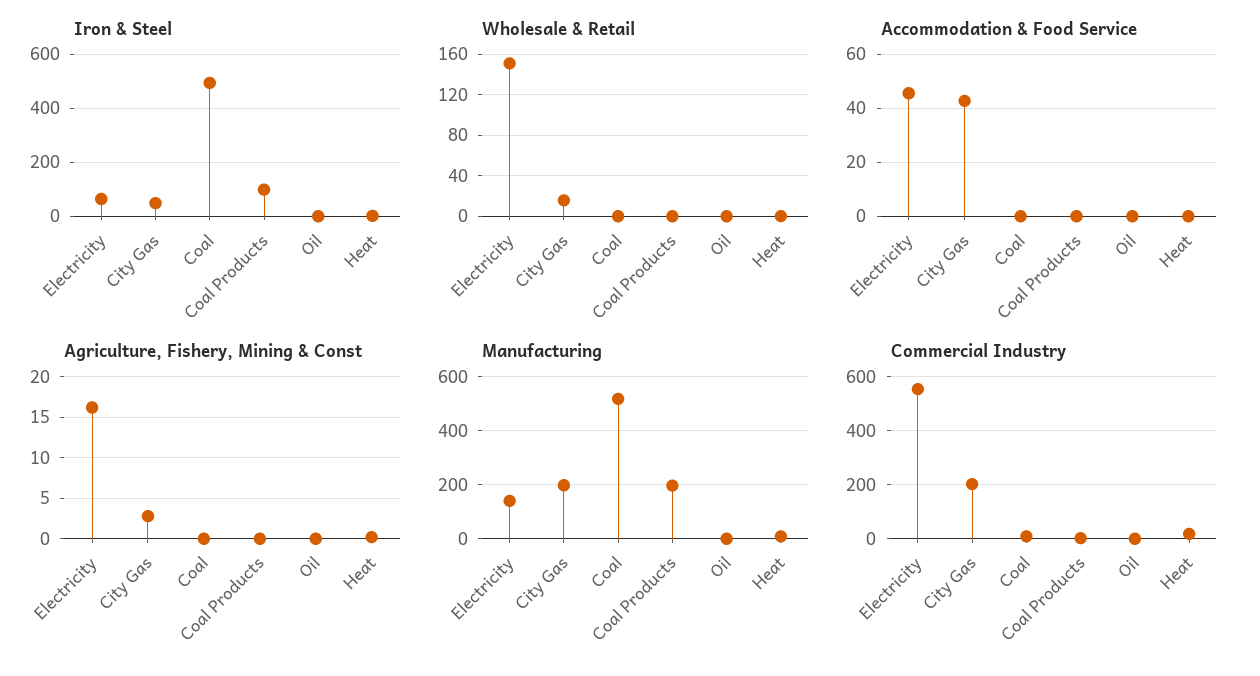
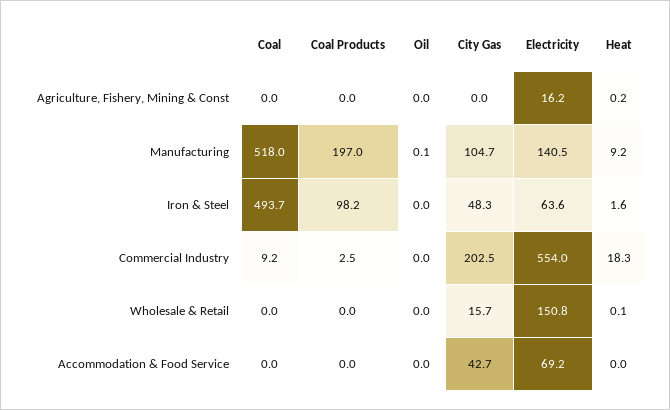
Accommodation & Food Service, Electricity: 45 -> 69.2
Agriculture, Fishery, Mining & Const, City Gas: 3 -> 0
Manufacturing, City Gas: 200 -> 104.7

